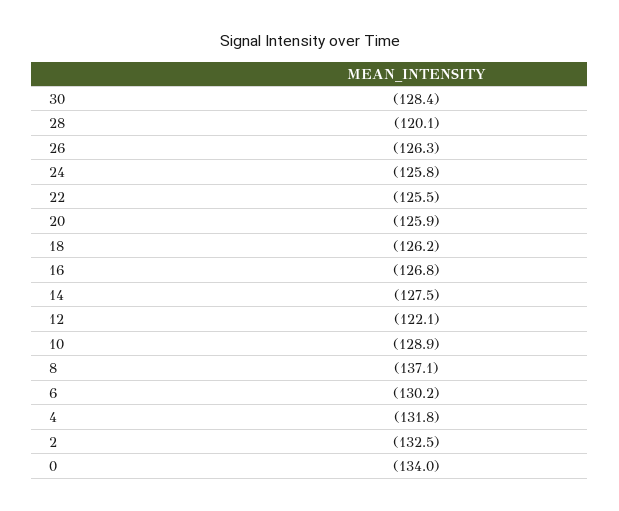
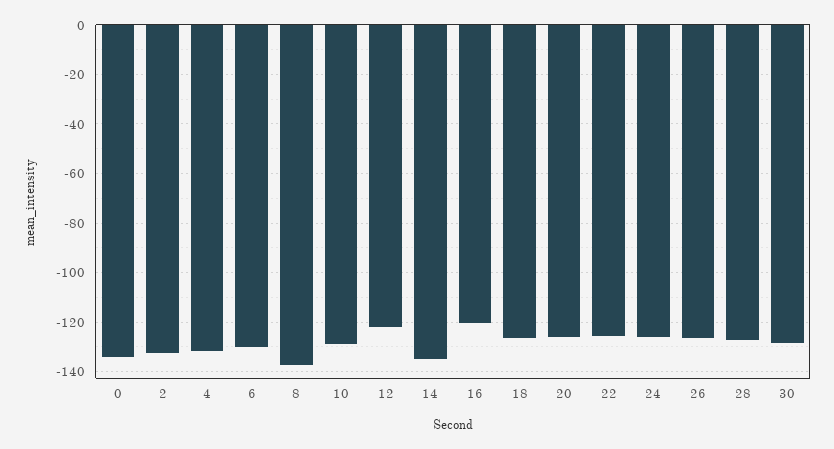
28: -120.1 -> -127.5
16: -126.8 -> -120
14: -127.5 -> -135

